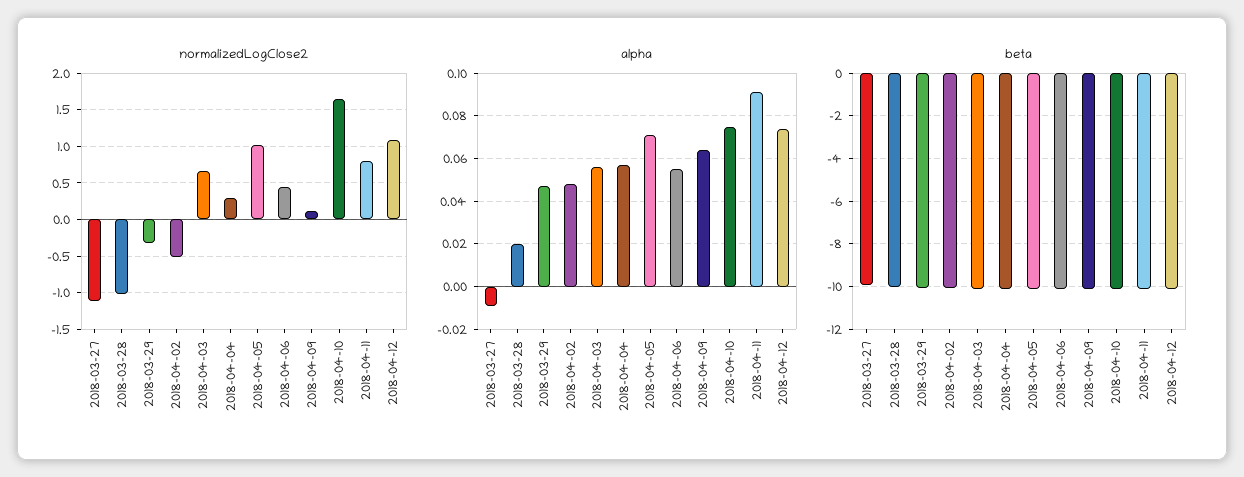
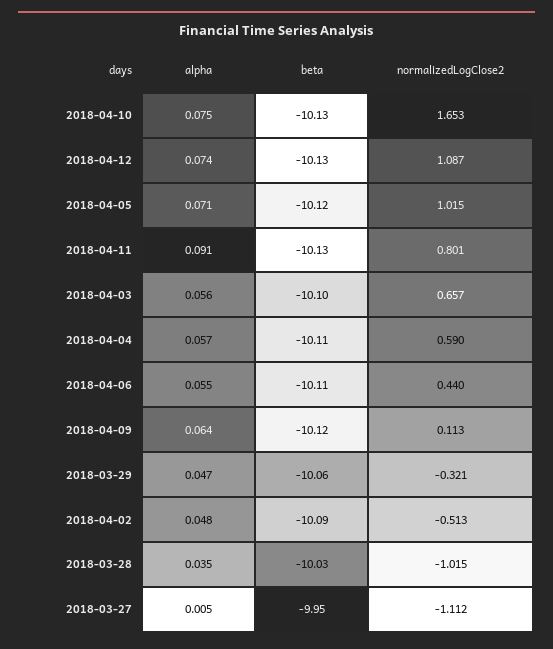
normalizedLogClose2, 2018-04-04: 0.3 -> 0.59
alpha, 2018-03-27: -0.01 -> 0.005
alpha, 2018-03-28: 0.02 -> 0.035

